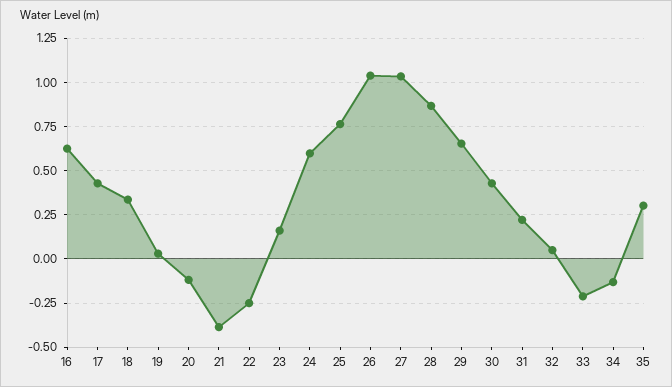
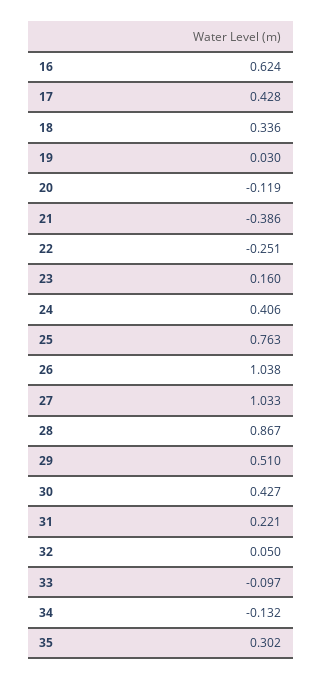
24: 0.6 -> 0.406
29: 0.65 -> 0.51
33: -0.2 -> -0.097

